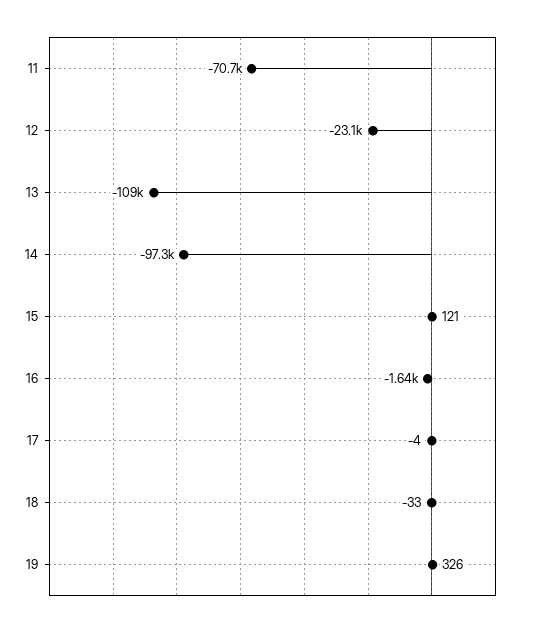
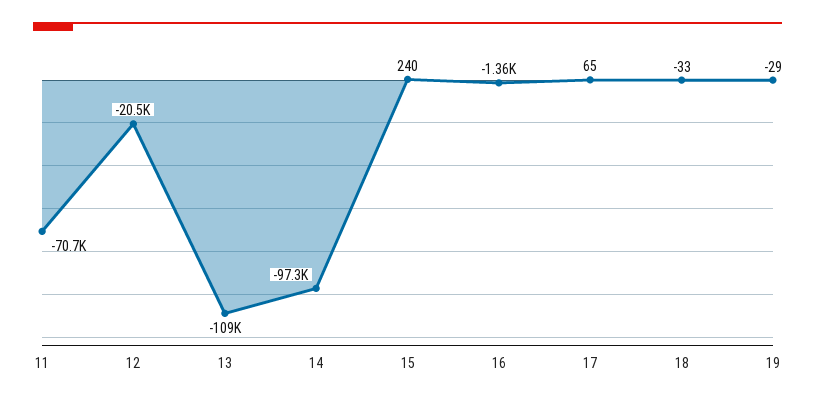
12: -23100 -> -20500
15: 121 -> 240
16: -1640 -> -1360
17: -4 -> 65
19: 326 -> -29

